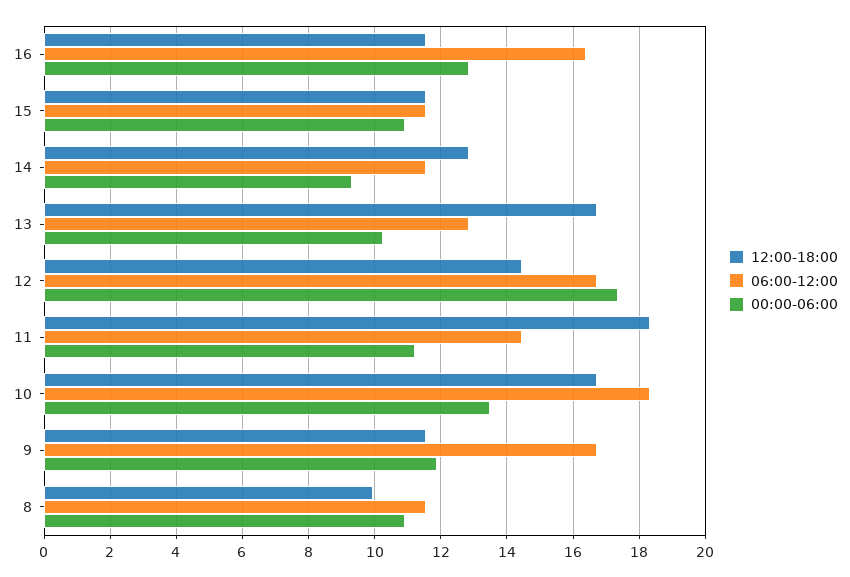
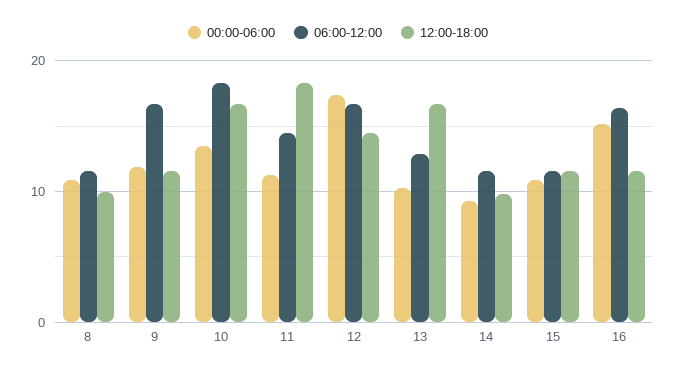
00:00-06:00, 16: 12.8 -> 15
12:00-18:00, 14: 12.8 -> 10

